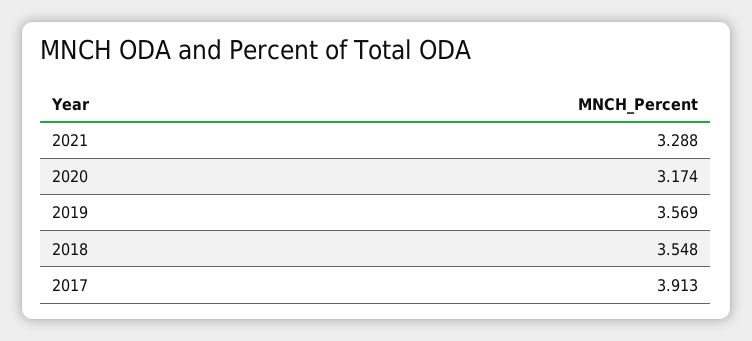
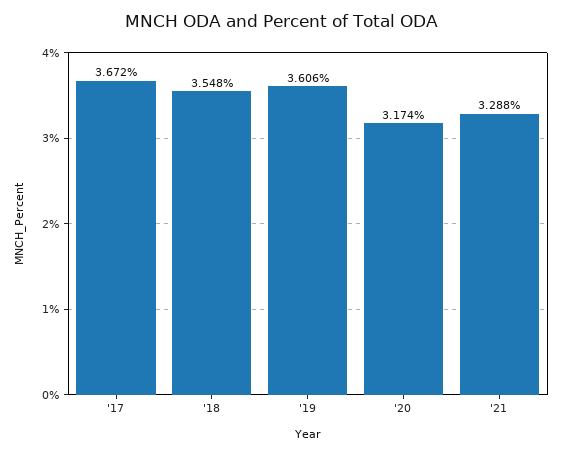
2019: 3.569 -> 3.606
2017: 3.913 -> 3.672

